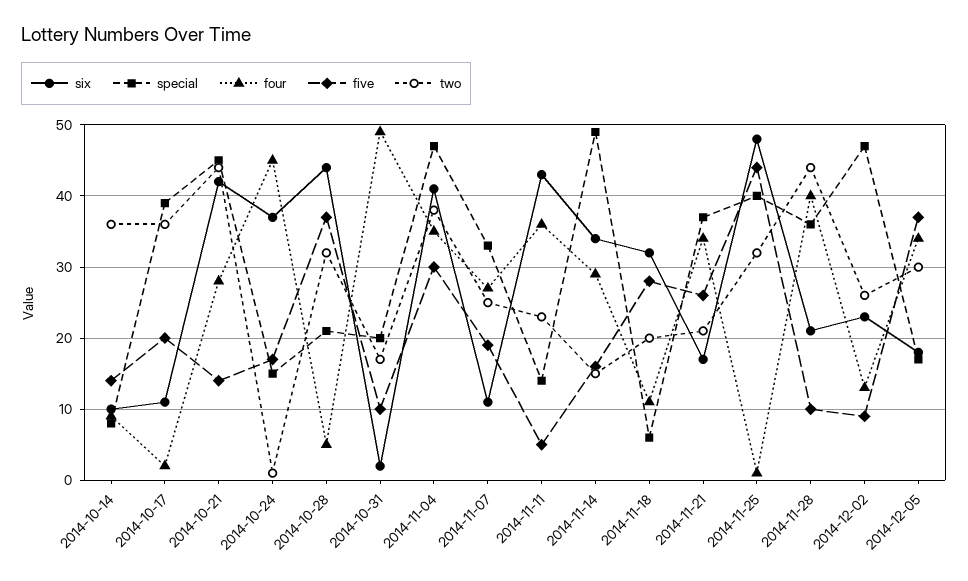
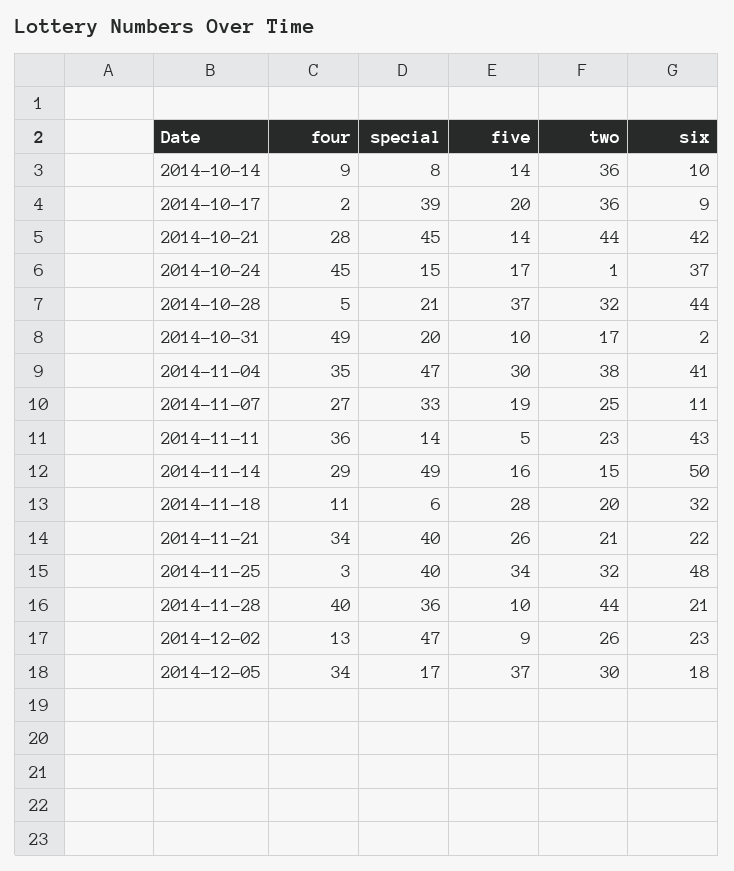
six, 2014-10-17: 11 -> 9
six, 2014-11-14: 34 -> 50
six, 2014-11-21: 17 -> 22
special, 2014-11-21: 37 -> 40
four, 2014-11-25: 1 -> 3
five, 2014-11-25: 44 -> 34

